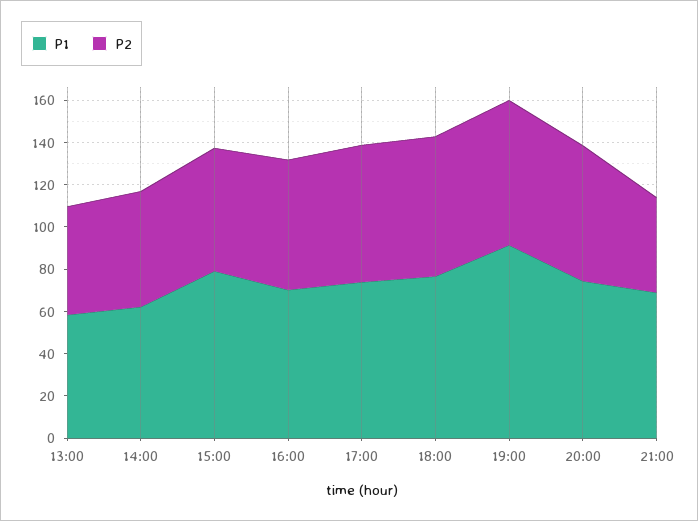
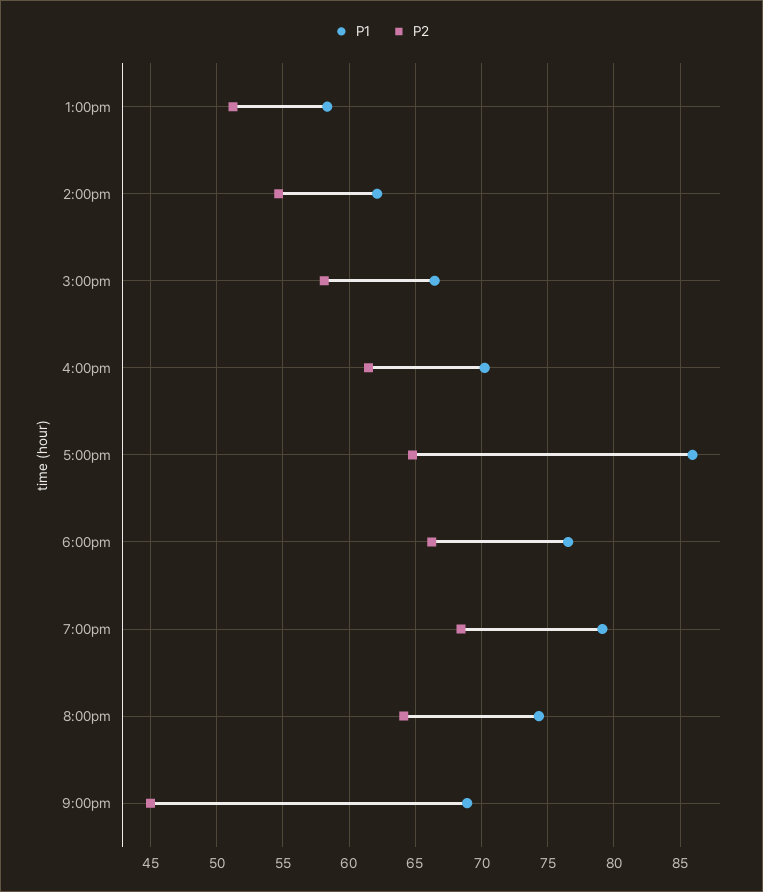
P1, 15:00: 80 -> 66.5
P1, 17:00: 75 -> 86
P1, 19:00: 90 -> 79

